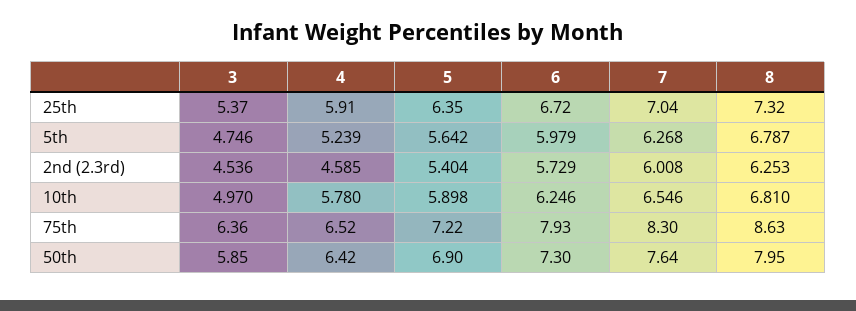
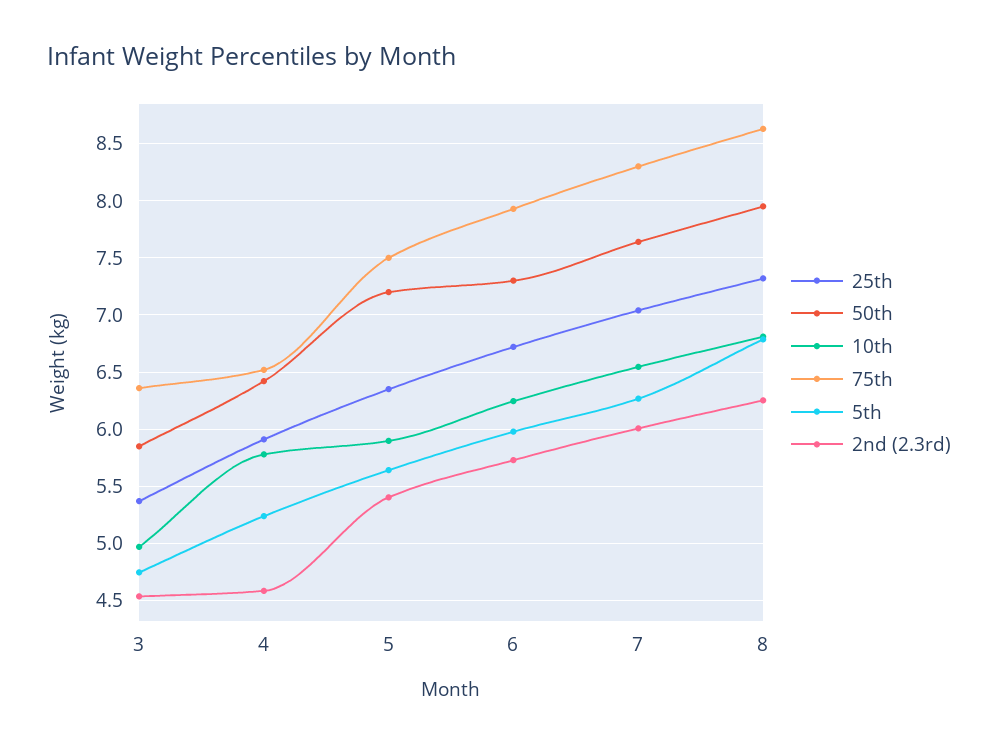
75th, 5: 7.22 -> 7.5
50th, 5: 6.9 -> 7.2

